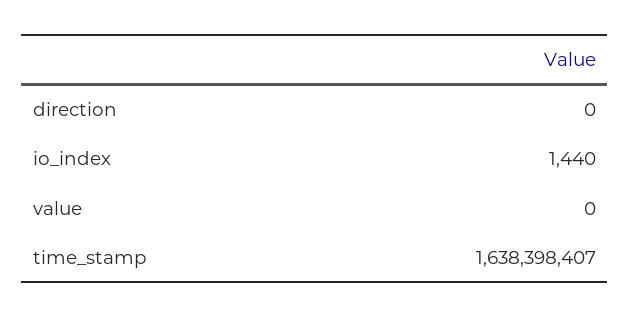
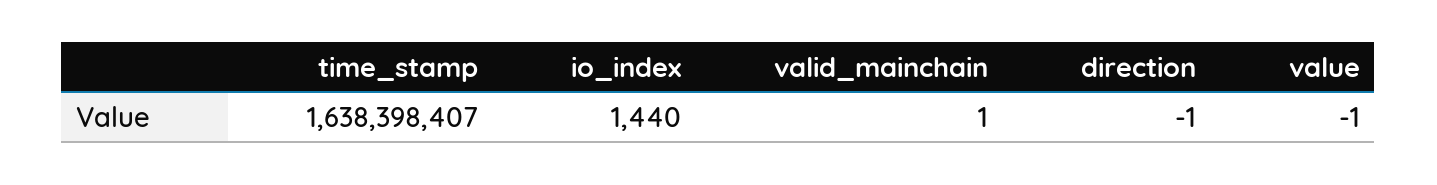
direction: 0 -> -1
value: 0 -> -1
valid_mainchain: none -> 1

